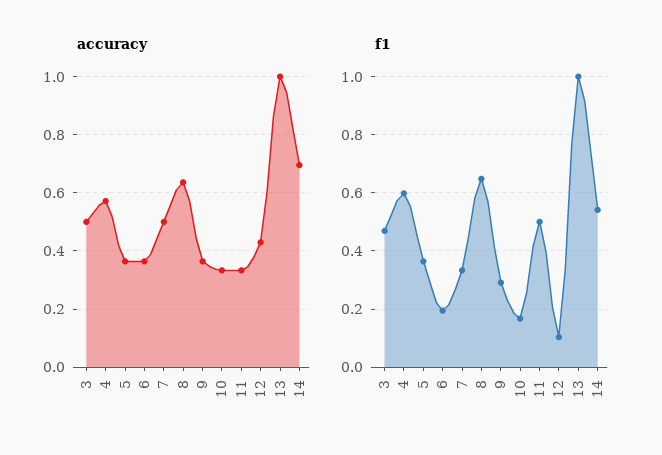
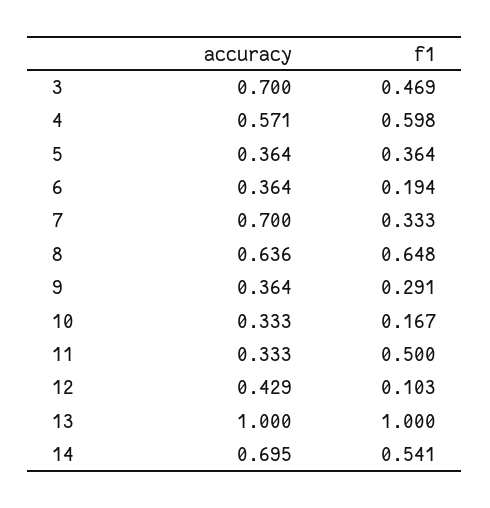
accuracy, 3: 0.5 -> 0.7
accuracy, 7: 0.5 -> 0.7

